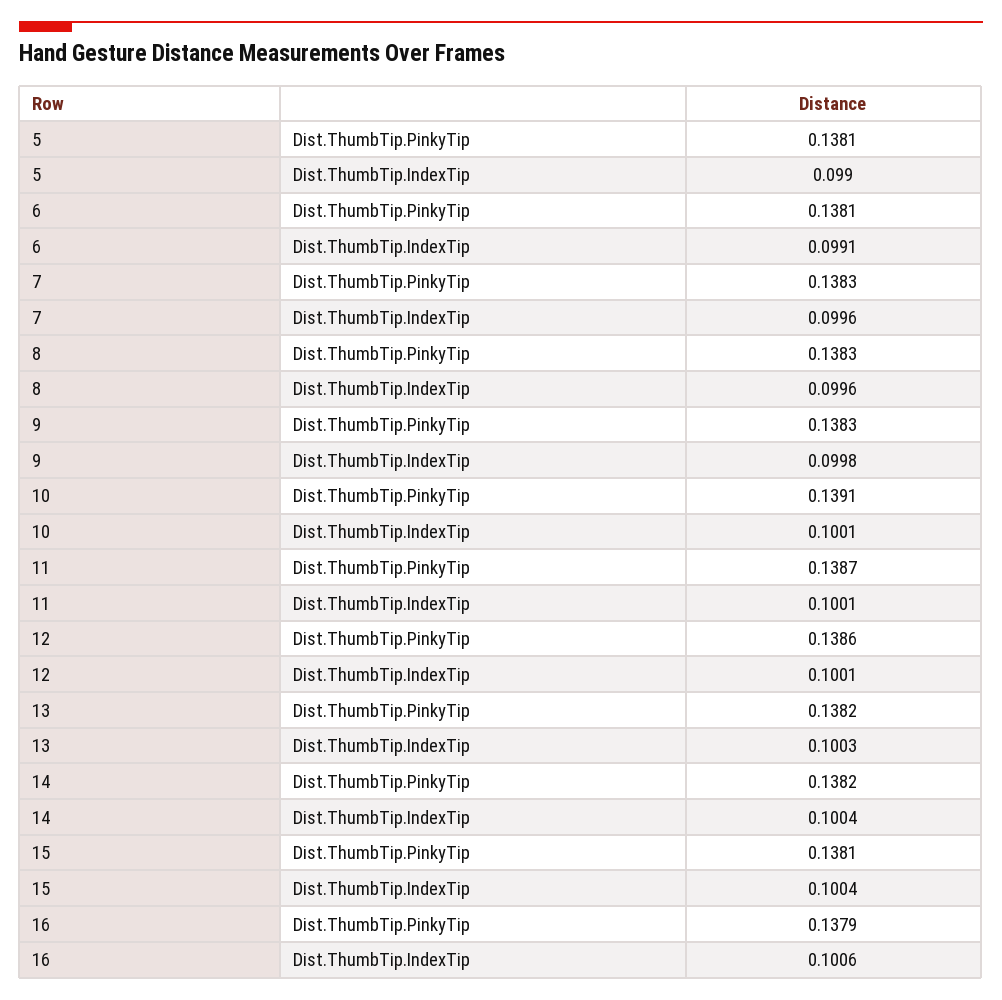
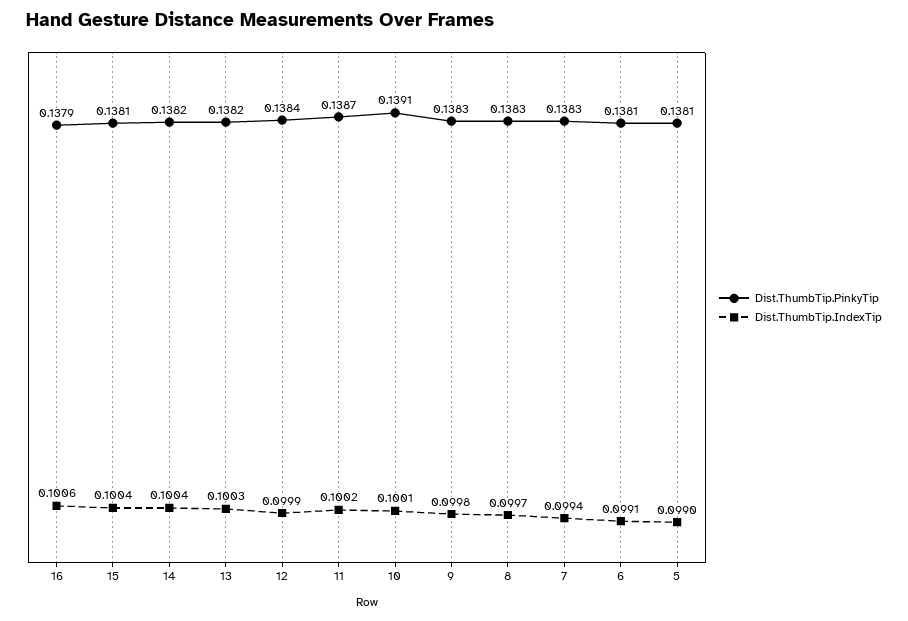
Dist.ThumbTip.IndexTip, 7: 0.0996 -> 0.0994
Dist.ThumbTip.IndexTip, 8: 0.0996 -> 0.0997
Dist.ThumbTip.IndexTip, 11: 0.1001 -> 0.1002
Dist.ThumbTip.PinkyTip, 12: 0.1386 -> 0.1384
Dist.ThumbTip.IndexTip, 12: 0.1001 -> 0.0999

